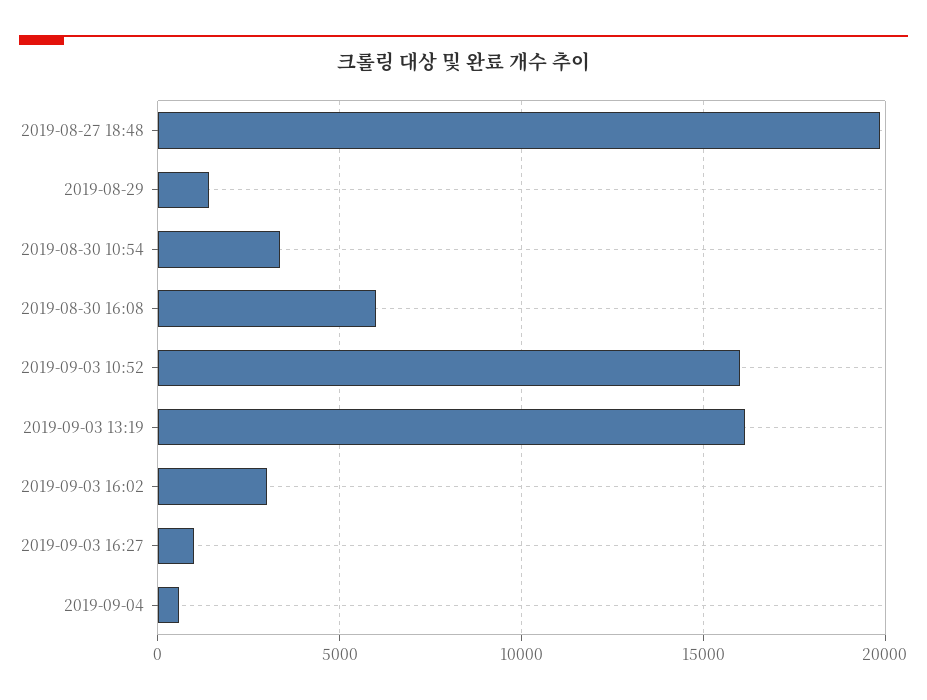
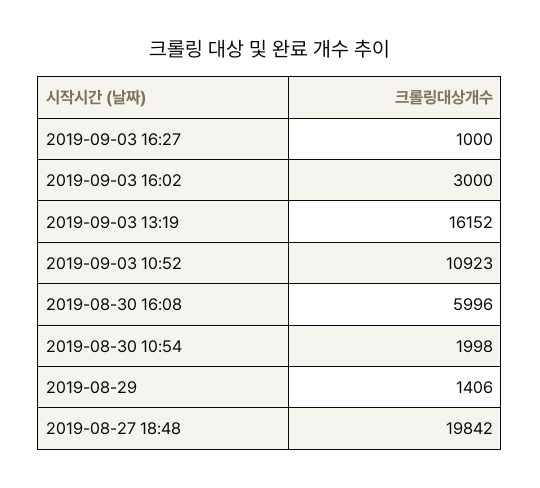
2019-08-30 10:54: 3500 -> 1998
2019-09-03 10:52: 16000 -> 10923
2019-09-04: 500 -> none

